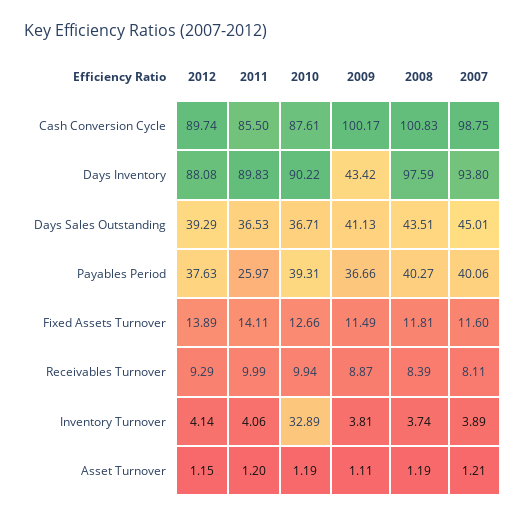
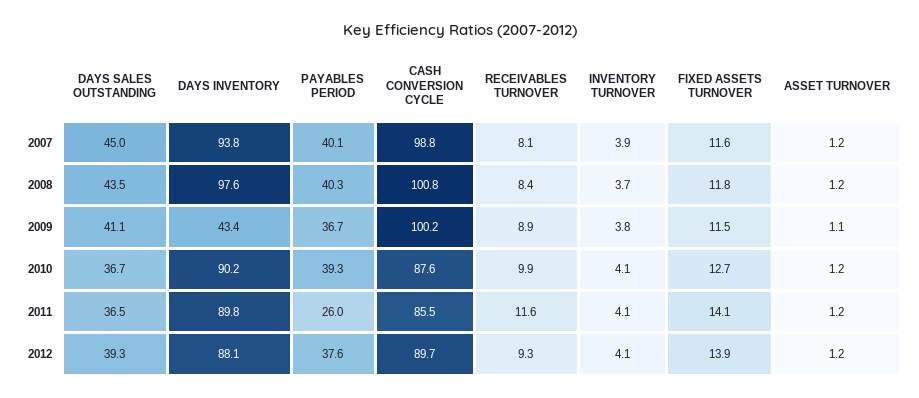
2011, Receivables Turnover: 9.99 -> 11.6
2010, Inventory Turnover: 32.89 -> 4.1

